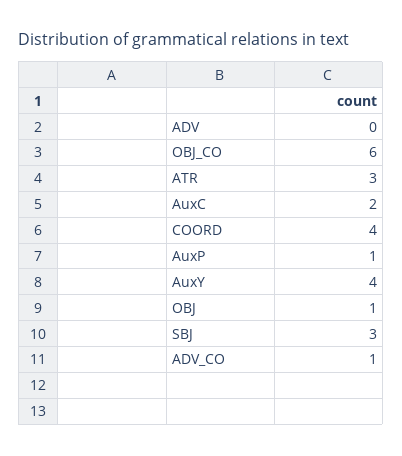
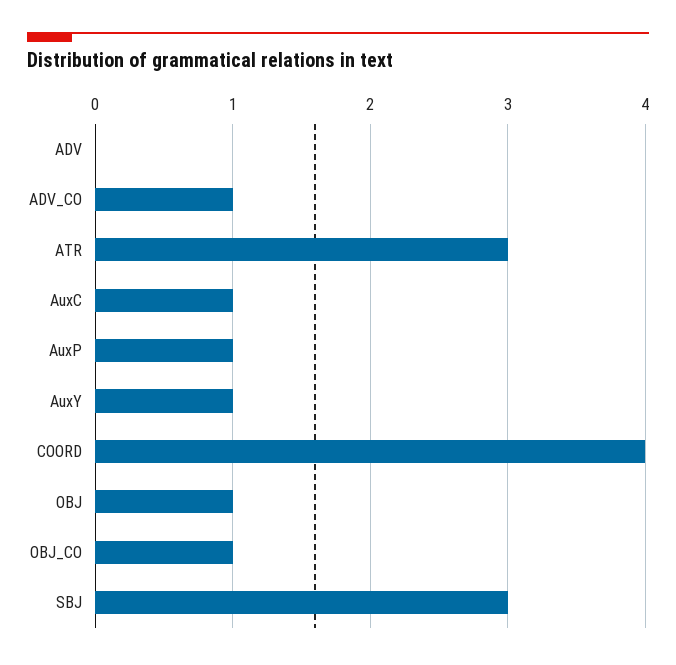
OBJ_CO: 6 -> 1
AuxC: 2 -> 1
AuxY: 4 -> 1

